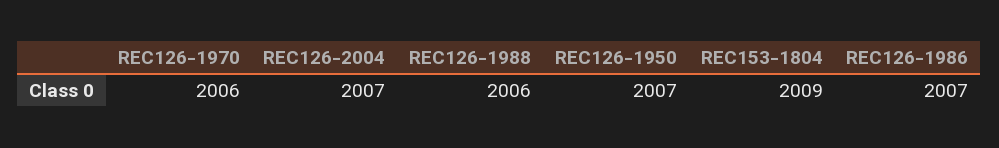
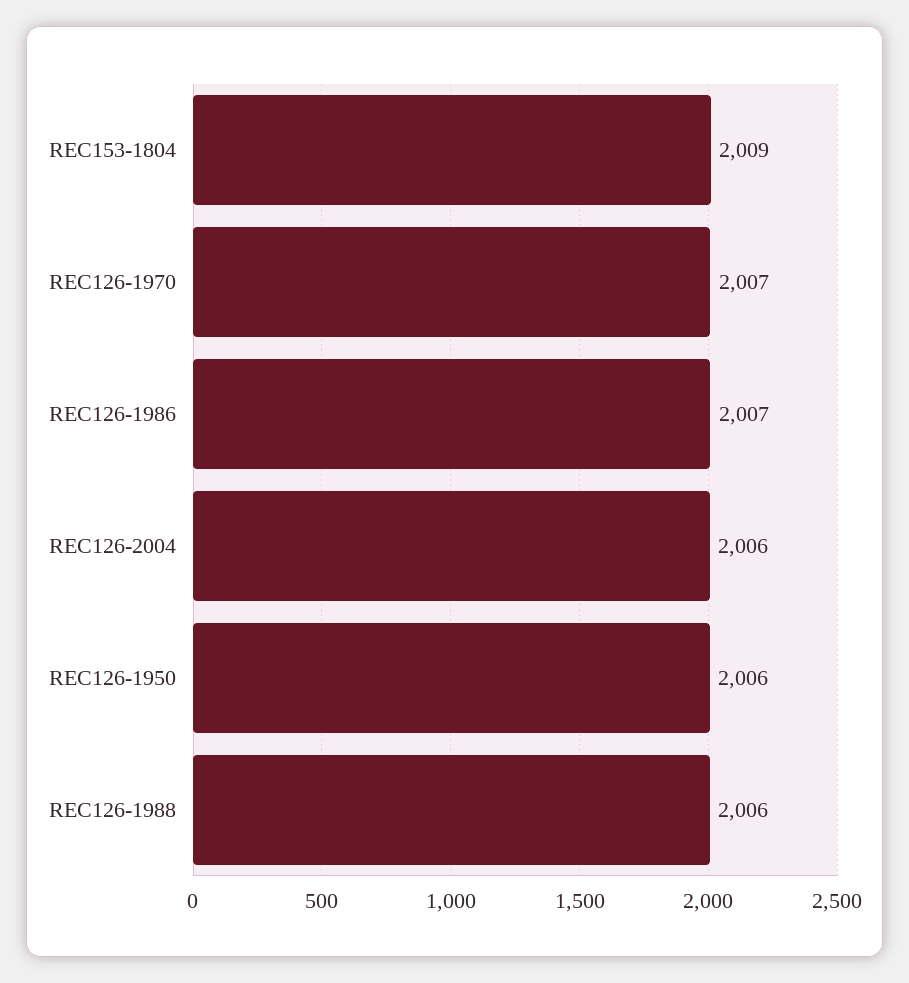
REC126-1970: 2006 -> 2007
REC126-2004: 2007 -> 2006
REC126-1950: 2007 -> 2006

